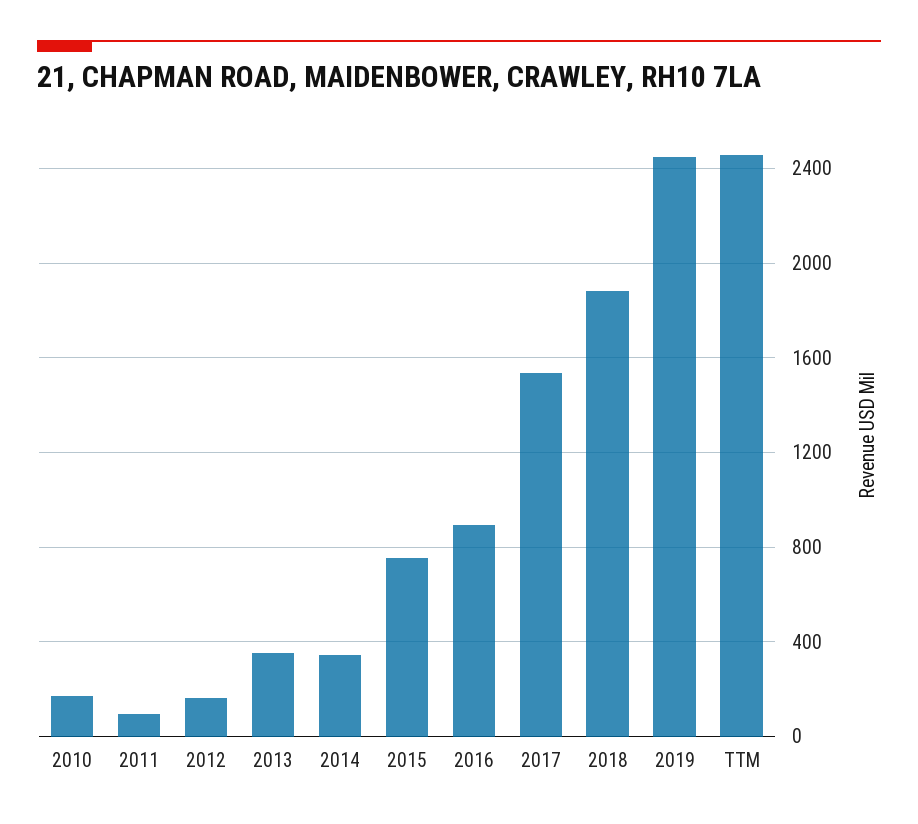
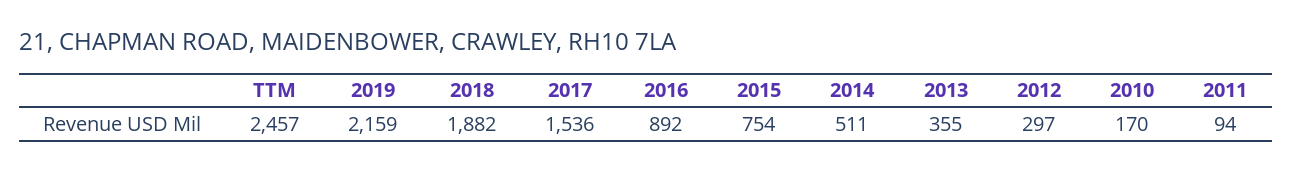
2012: 150 -> 297
2014: 350 -> 511
2019: 2450 -> 2159

